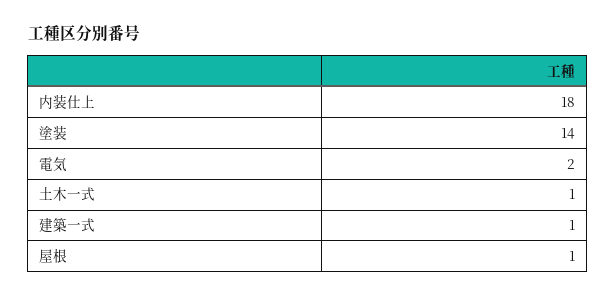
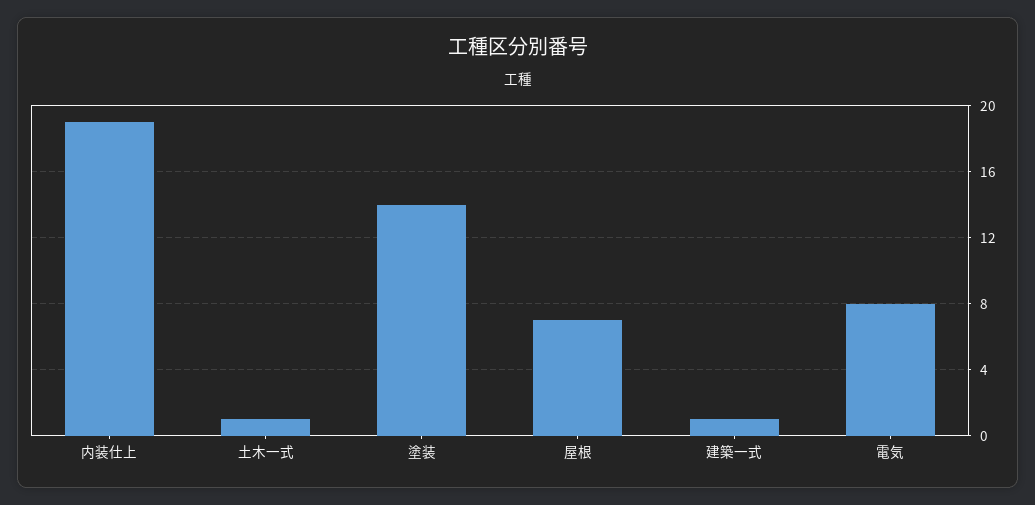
内装仕上: 18 -> 19
電気: 2 -> 8
屋根: 1 -> 7

